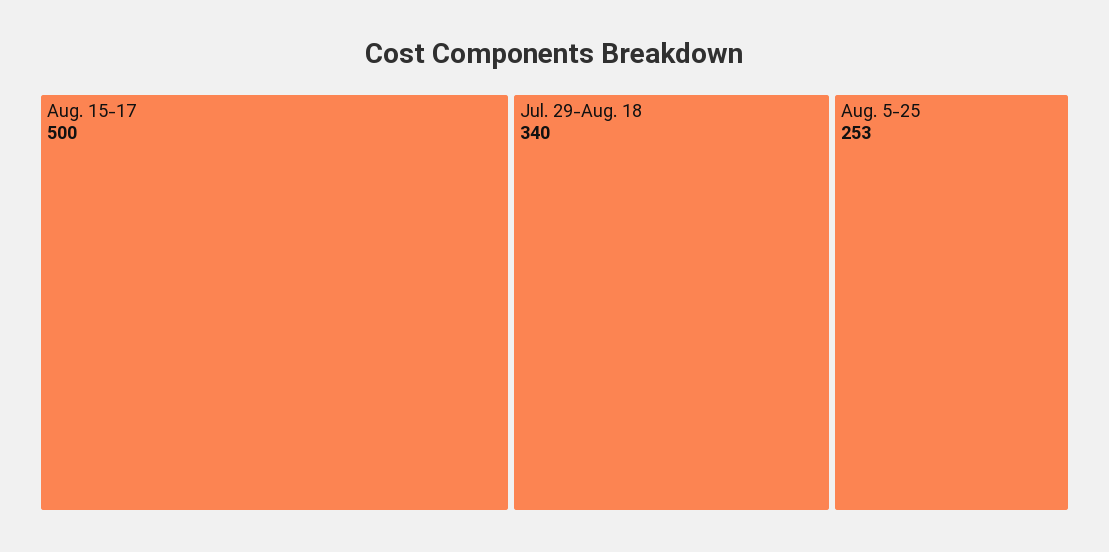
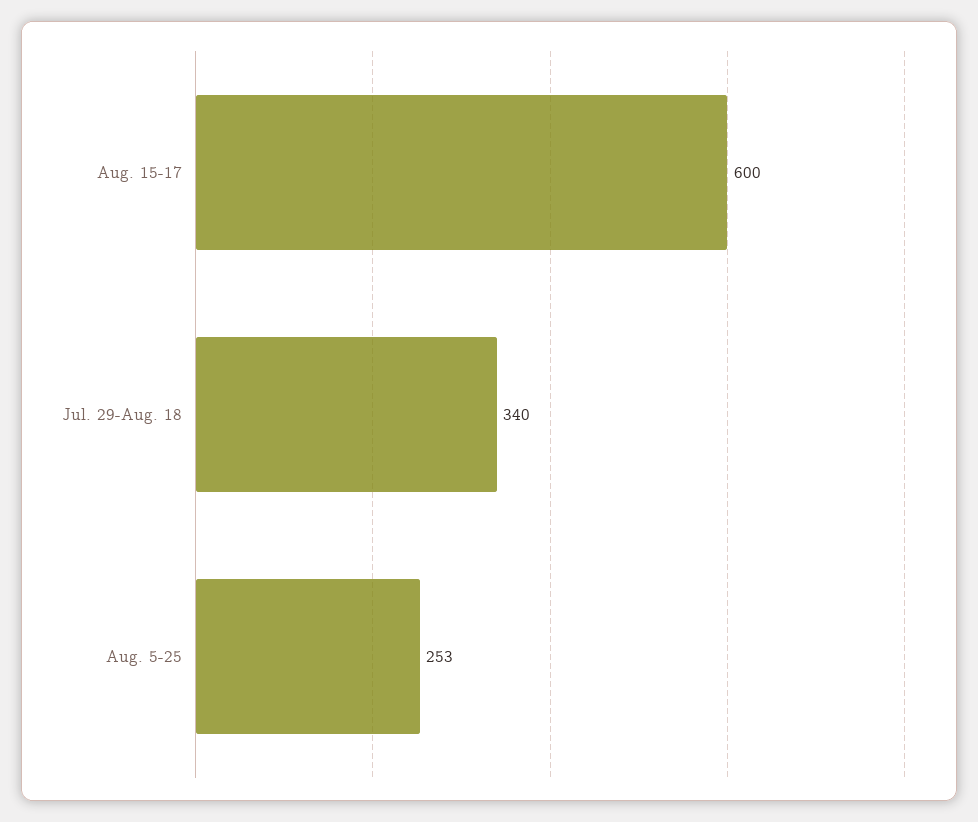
Aug. 15-17: 500 -> 600

